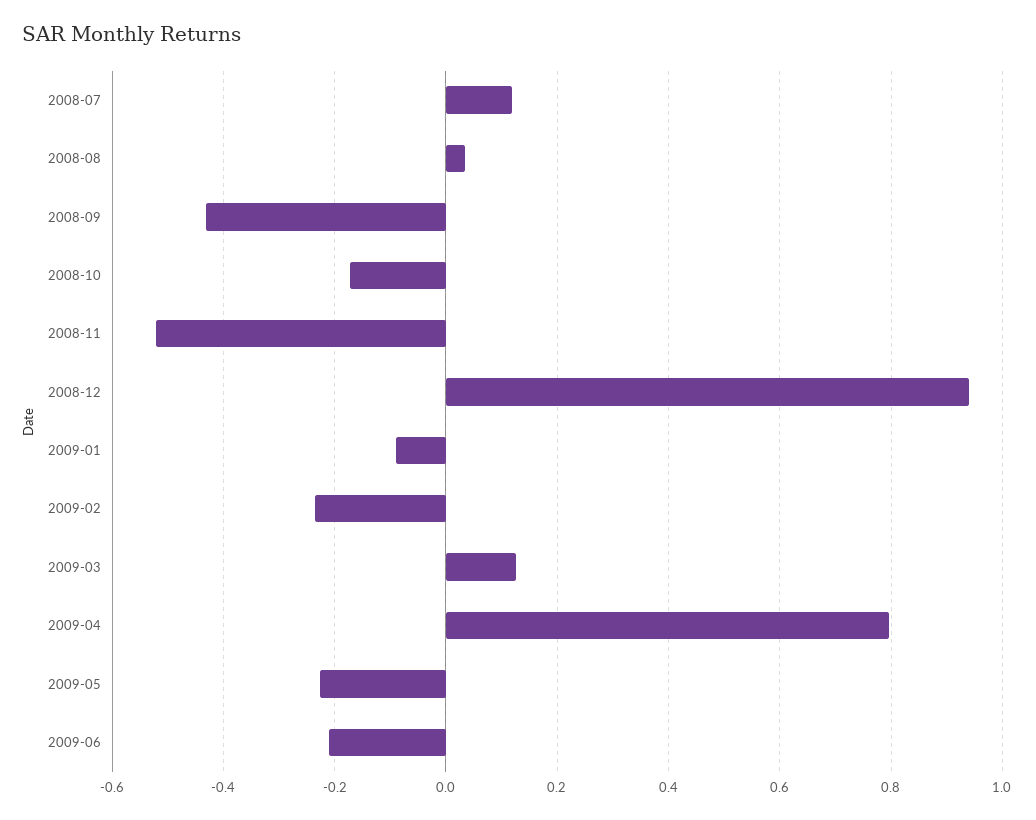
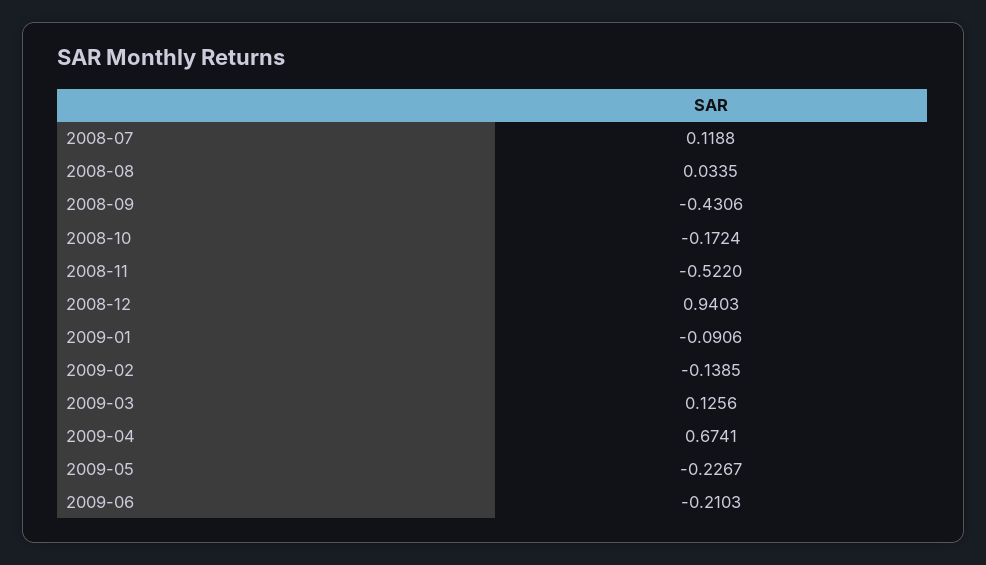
2009-02: -0.24 -> -0.1385
2009-04: 0.8 -> 0.6741

